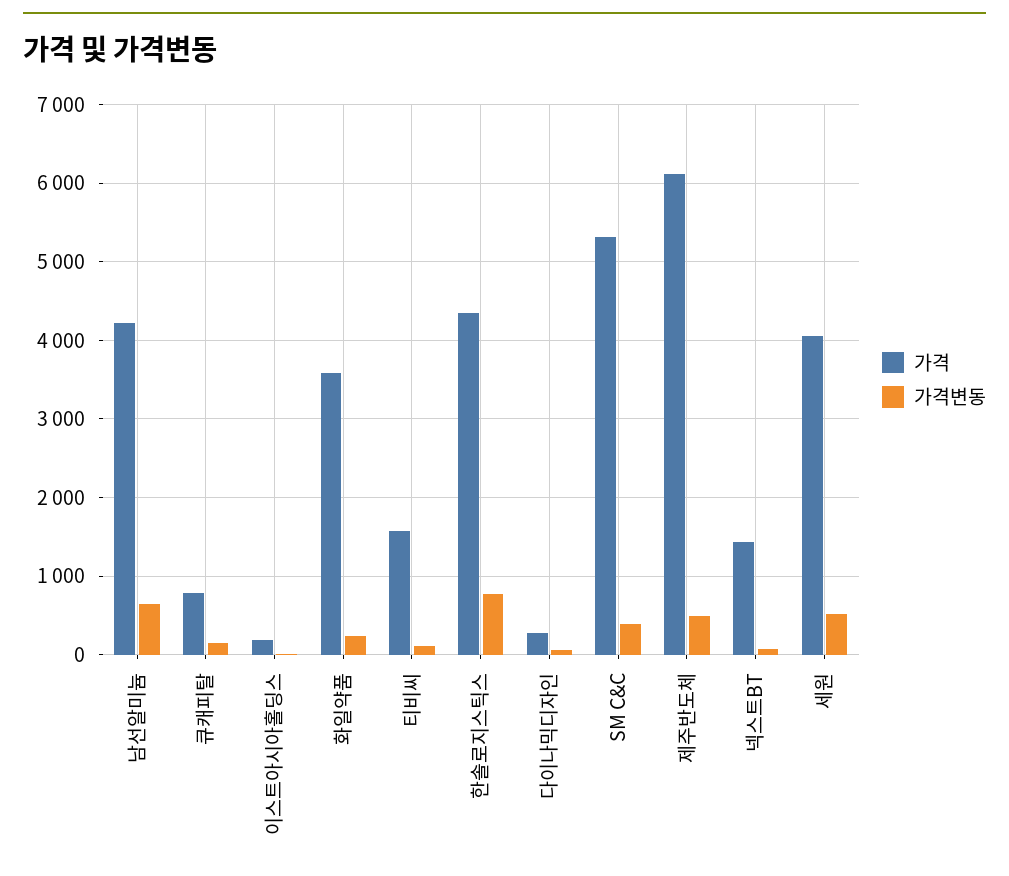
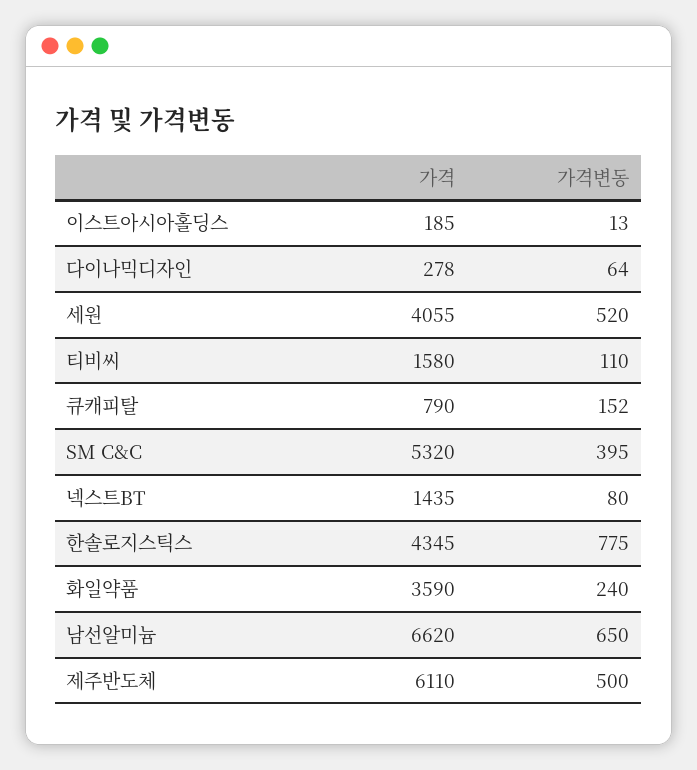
가격, 남선알미늄: 4200 -> 6620

